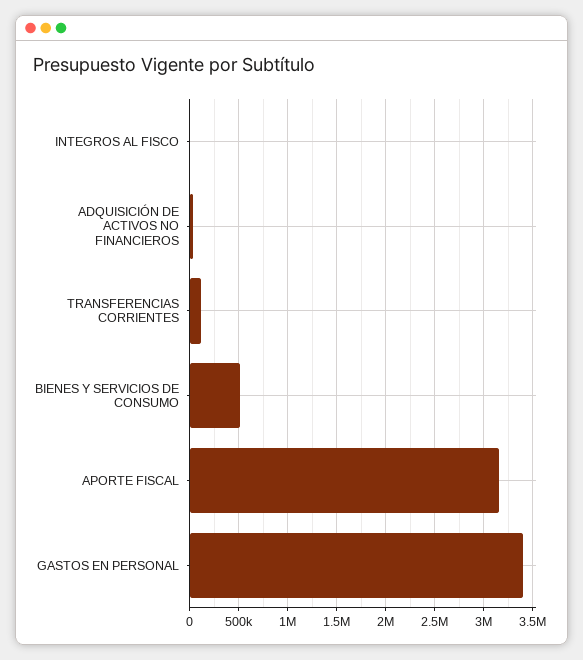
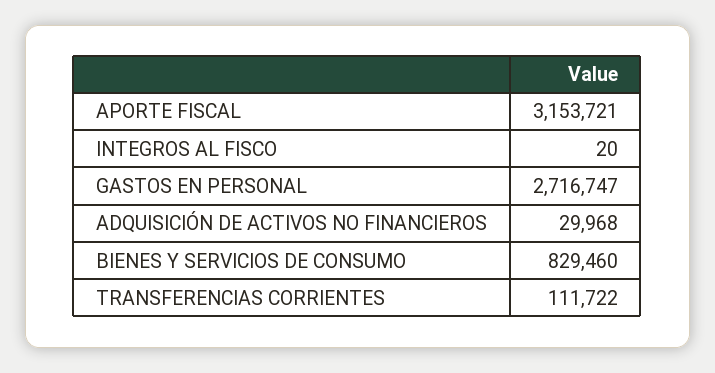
BIENES Y SERVICIOS DE CONSUMO: 500000 -> 829460
GASTOS EN PERSONAL: 3400000 -> 2716747

